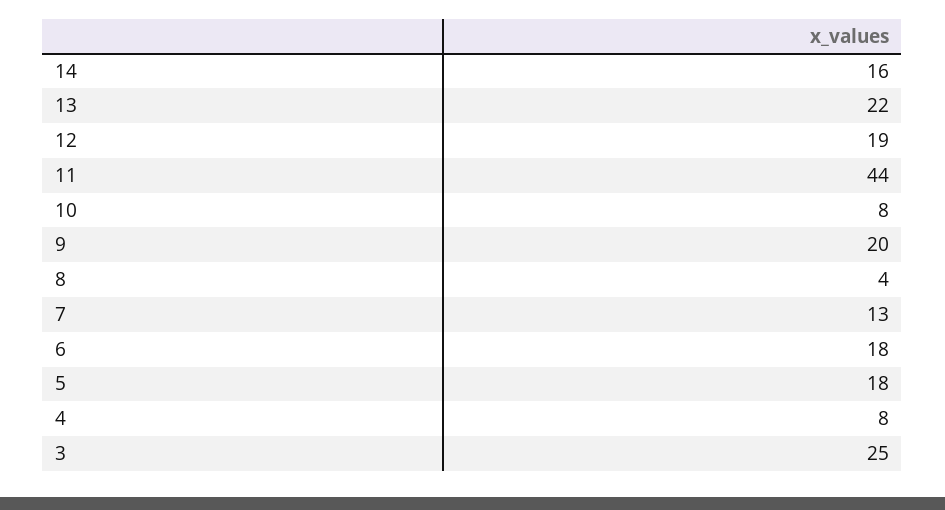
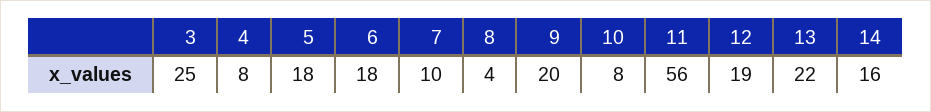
11: 44 -> 56
7: 13 -> 10

